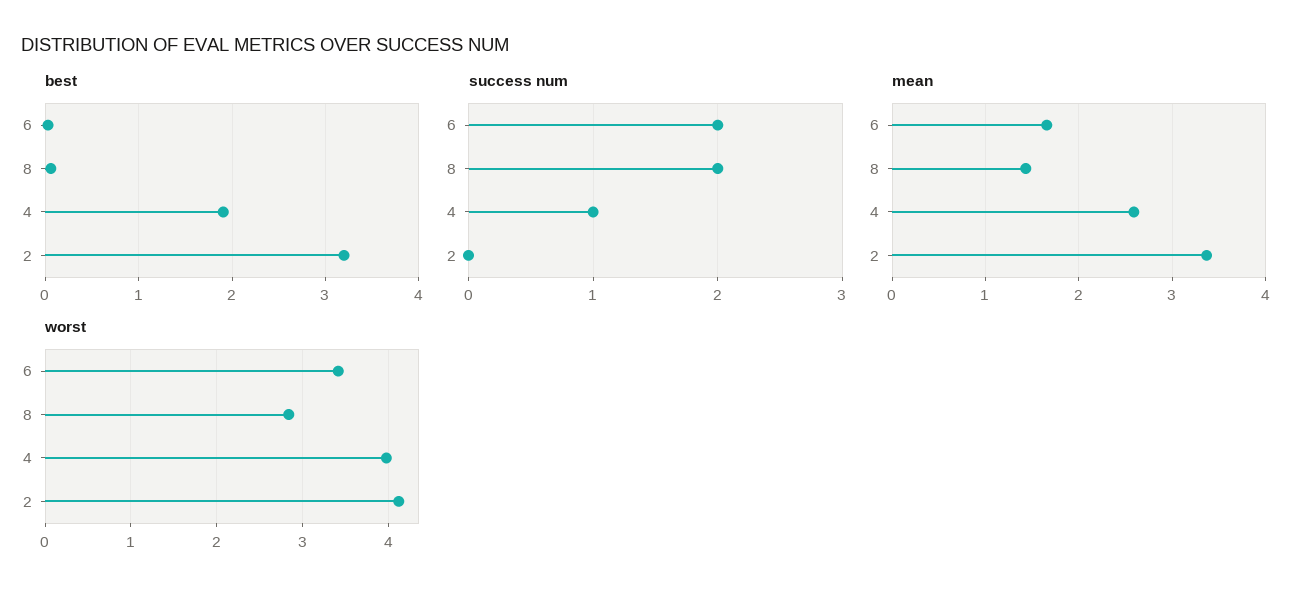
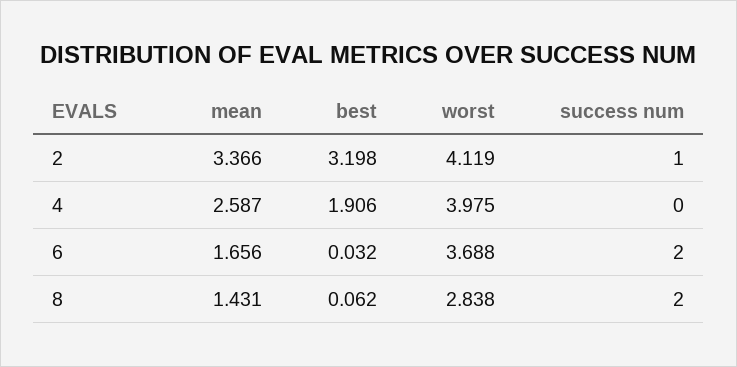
success num, 4: 1 -> 0
success num, 2: 0 -> 1
worst, 6: 3.4 -> 3.688

